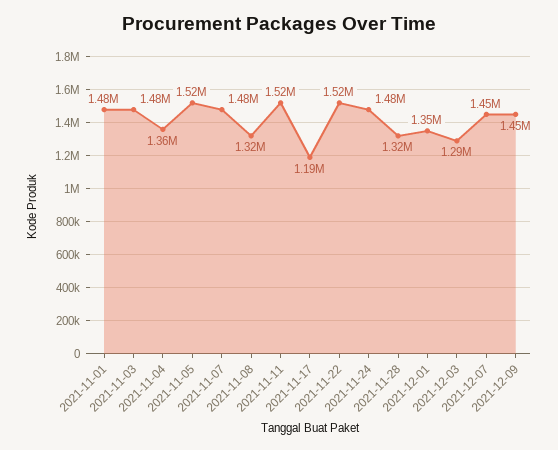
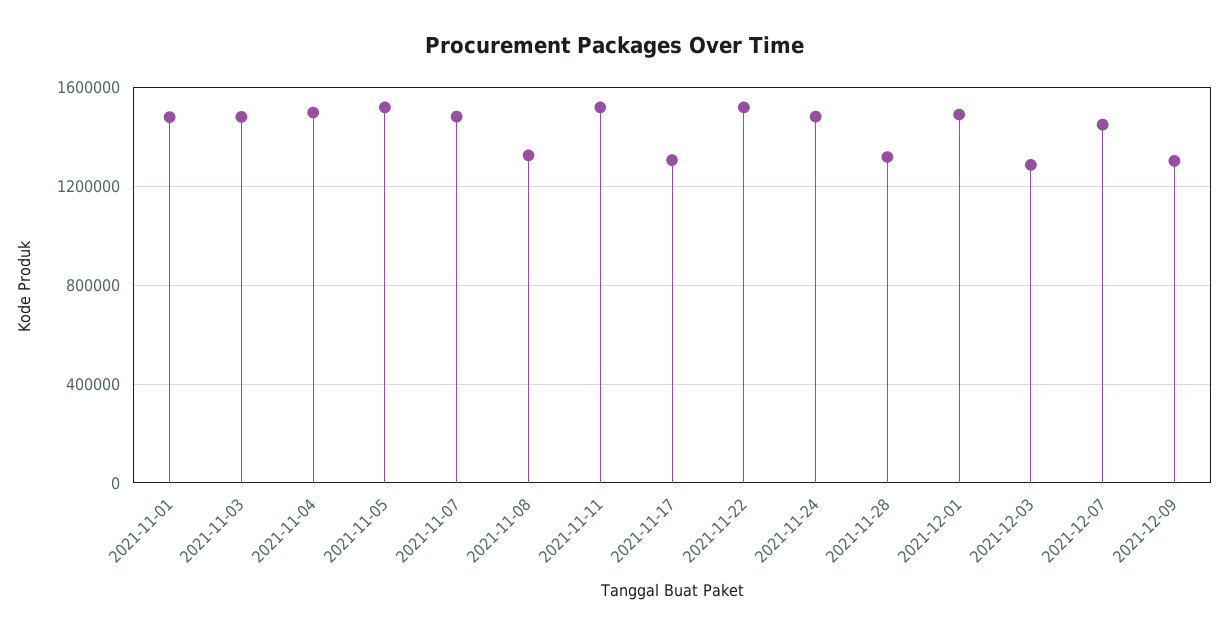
2021-11-04: 1360000 -> 1500000
2021-11-17: 1190000 -> 1300000
2021-12-01: 1350000 -> 1500000
2021-12-09: 1450000 -> 1300000

